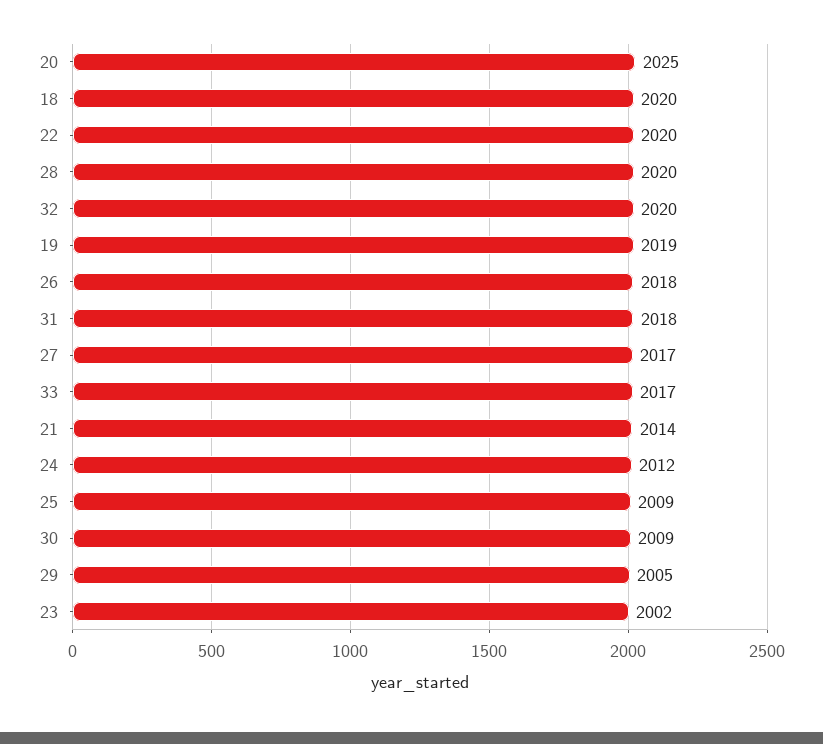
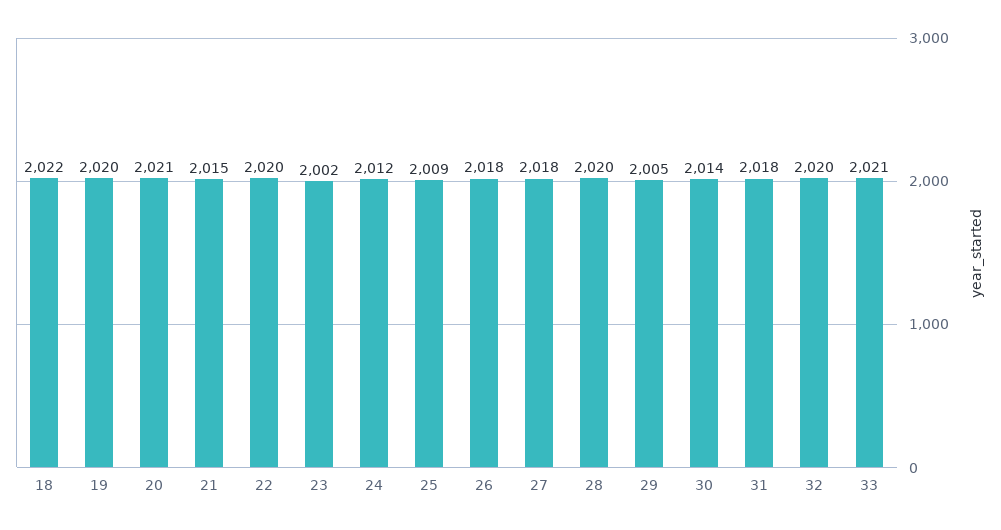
20: 2025 -> 2021
18: 2020 -> 2022
19: 2019 -> 2020
27: 2017 -> 2018
33: 2017 -> 2021
21: 2014 -> 2015
30: 2009 -> 2014

